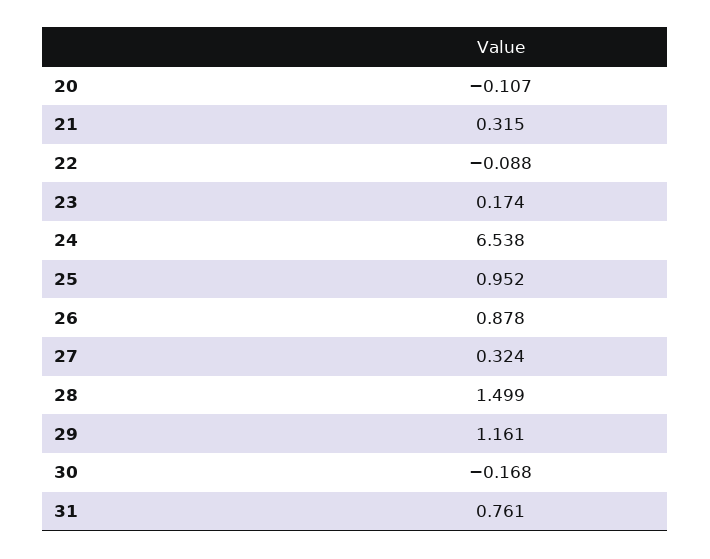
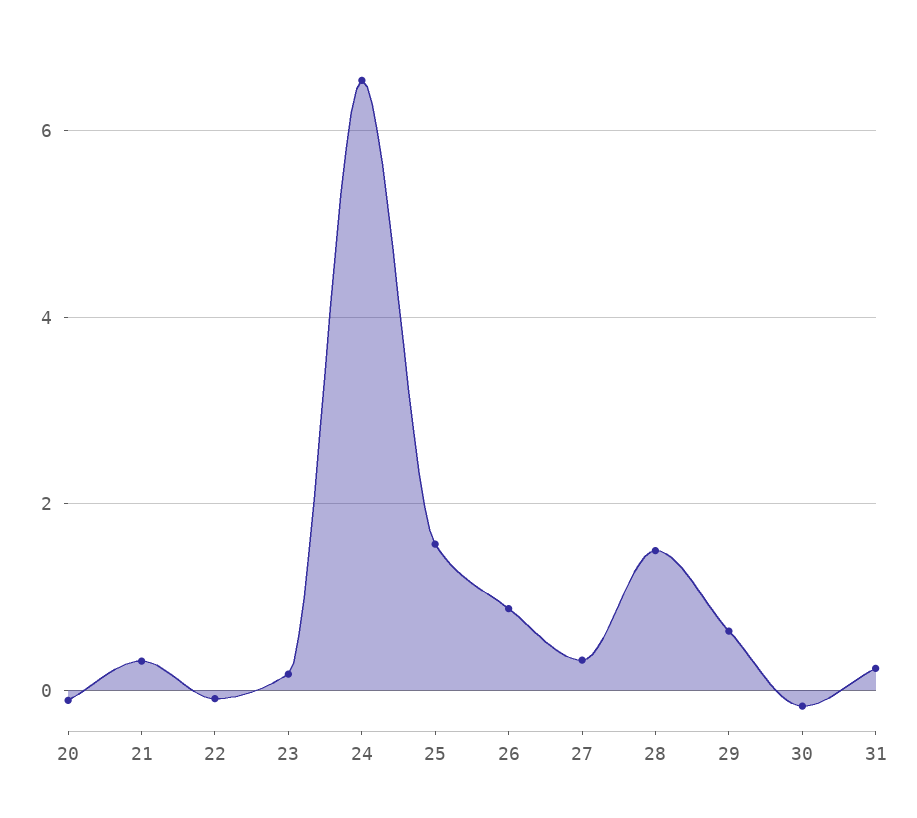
25: 0.952 -> 1.6
29: 1.161 -> 0.6
31: 0.761 -> 0.2

